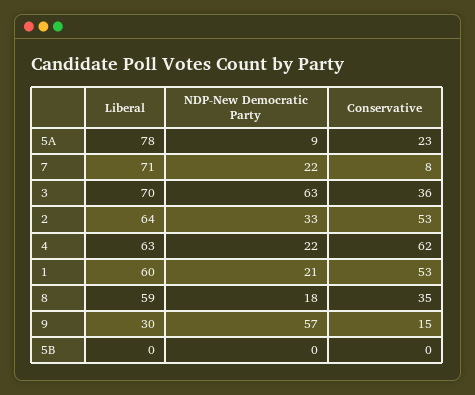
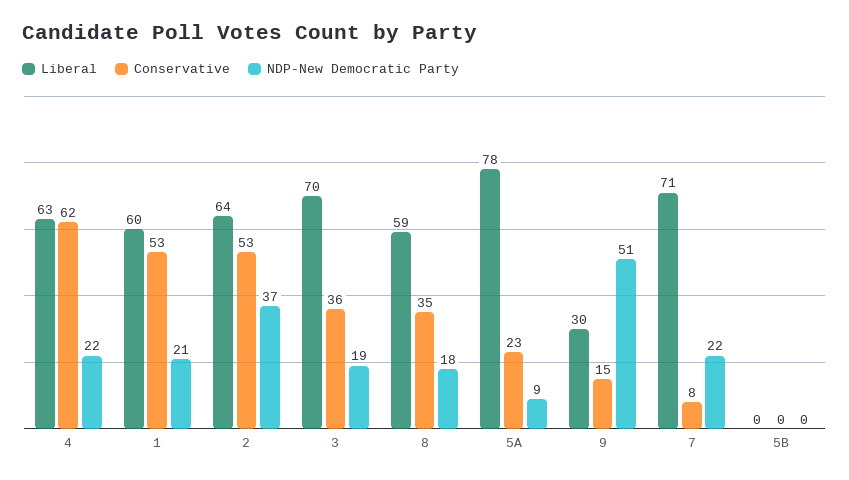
NDP-New Democratic Party, 3: 63 -> 19
NDP-New Democratic Party, 2: 33 -> 37
NDP-New Democratic Party, 9: 57 -> 51

